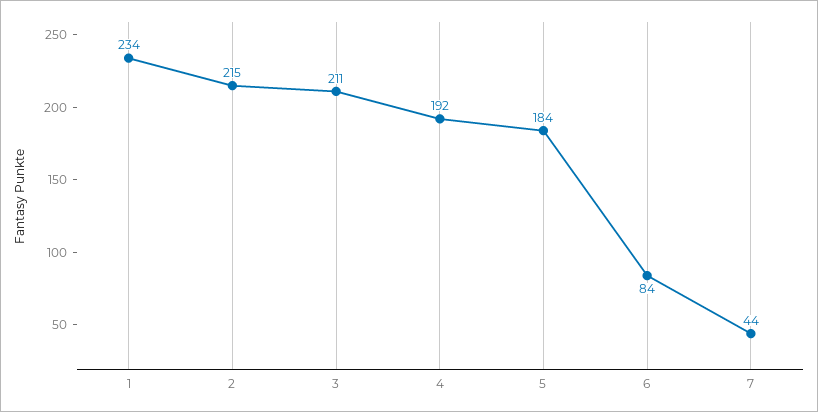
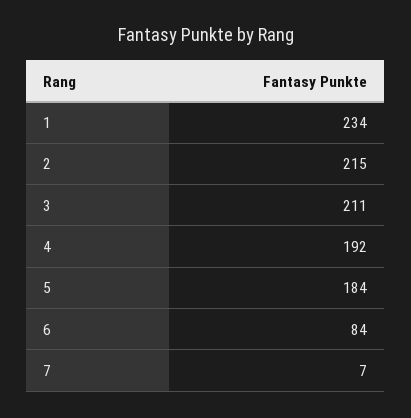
7: 44 -> 7

